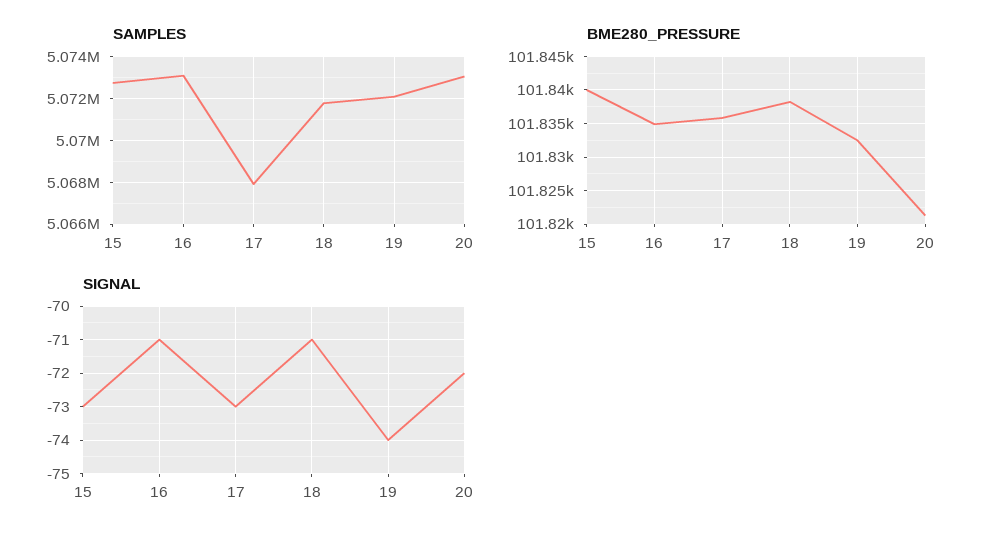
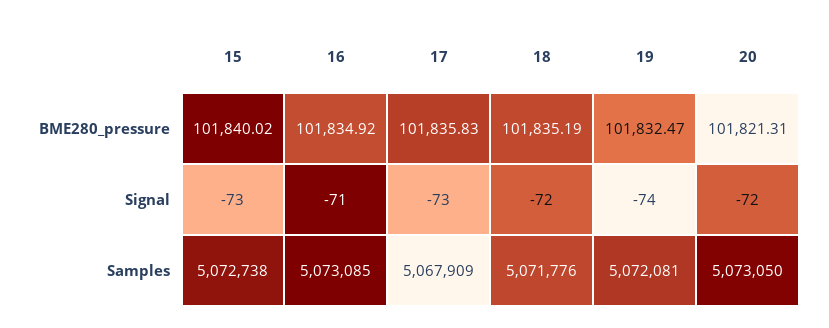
BME280_PRESSURE, 18: 101838 -> 101835.19
SIGNAL, 18: -71 -> -72

